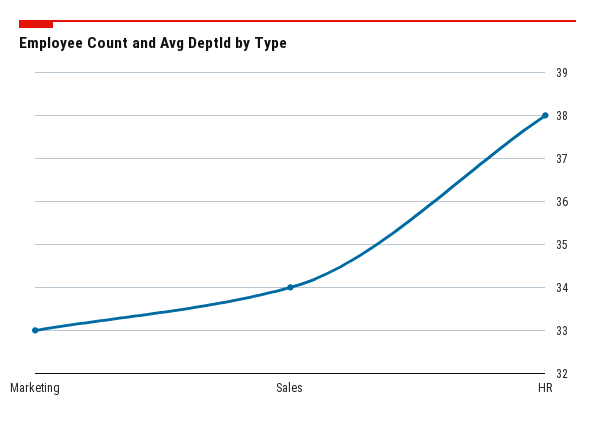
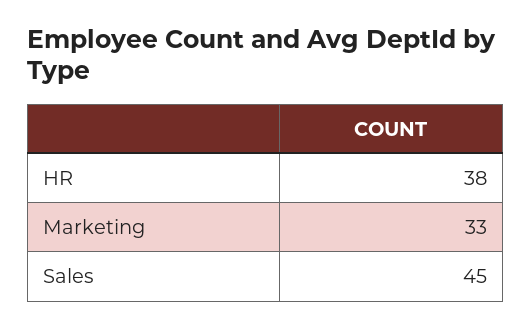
Sales: 34 -> 45

